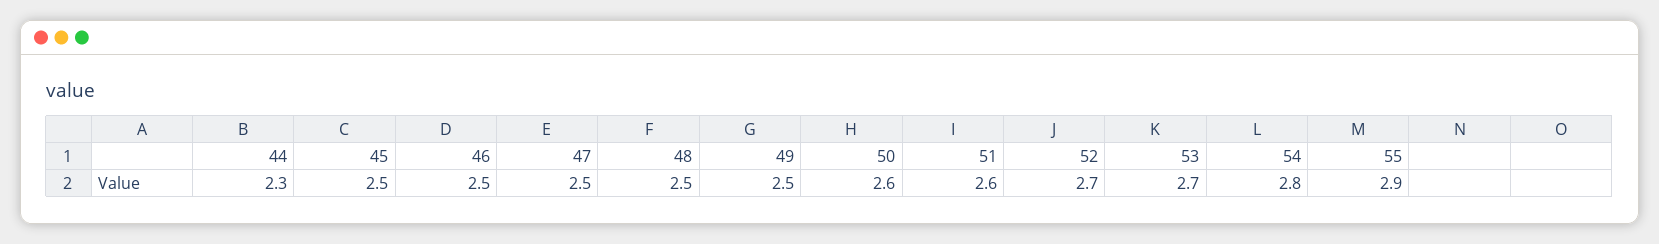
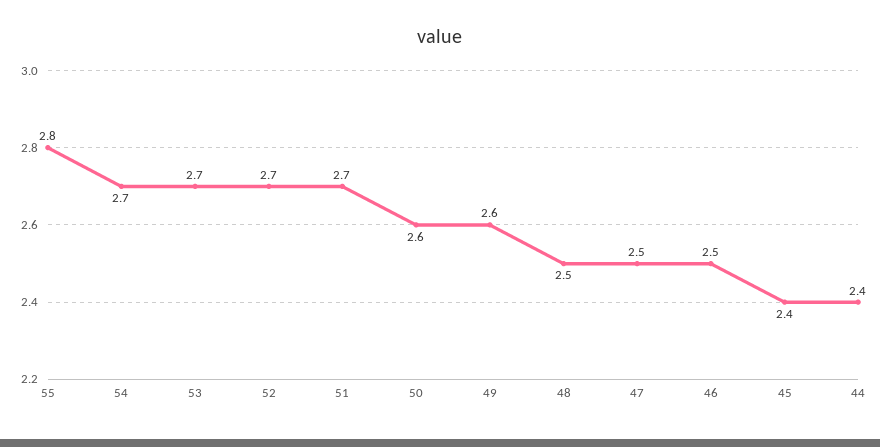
44: 2.3 -> 2.4
45: 2.5 -> 2.4
49: 2.5 -> 2.6
51: 2.6 -> 2.7
54: 2.8 -> 2.7
55: 2.9 -> 2.8

